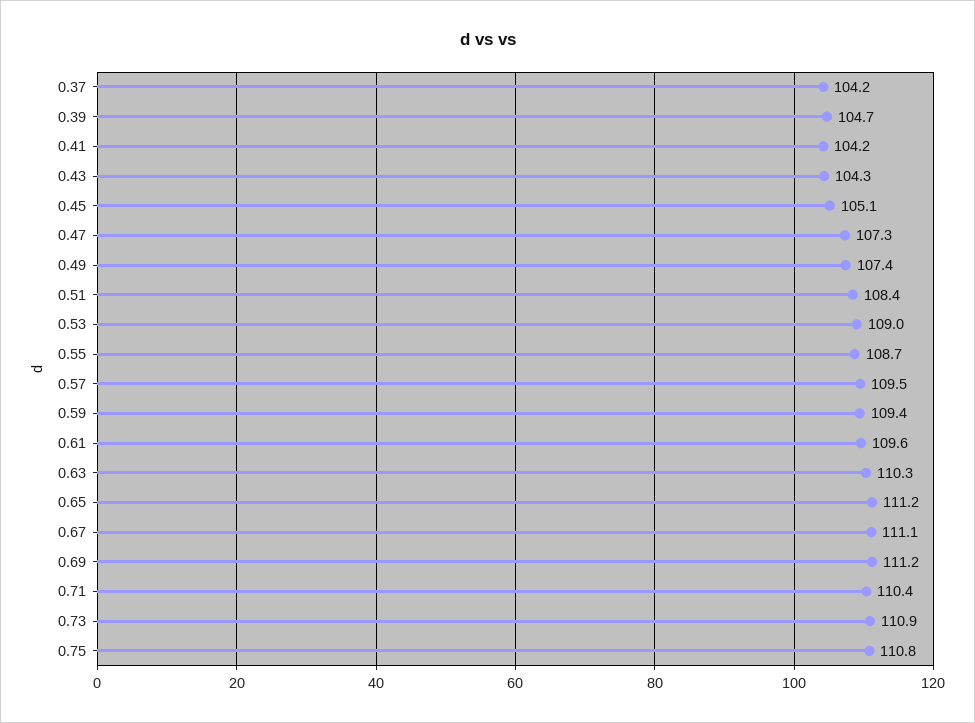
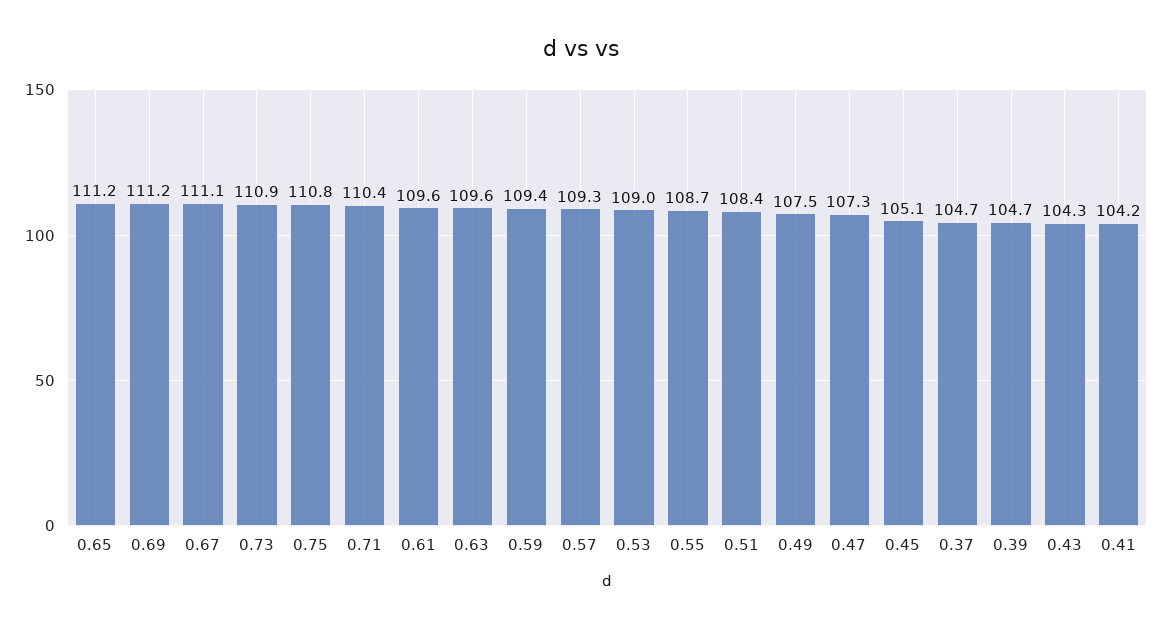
0.37: 104.2 -> 104.7
0.49: 107.4 -> 107.5
0.57: 109.5 -> 109.3
0.63: 110.3 -> 109.6

